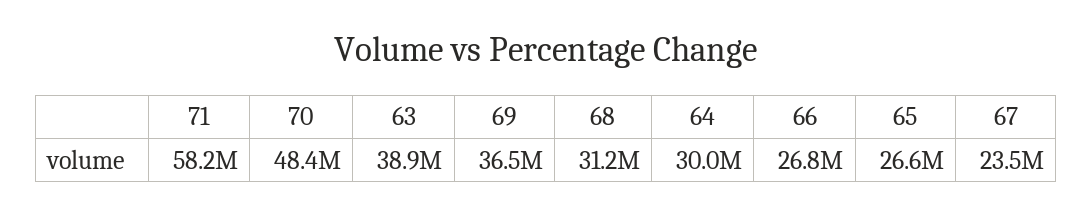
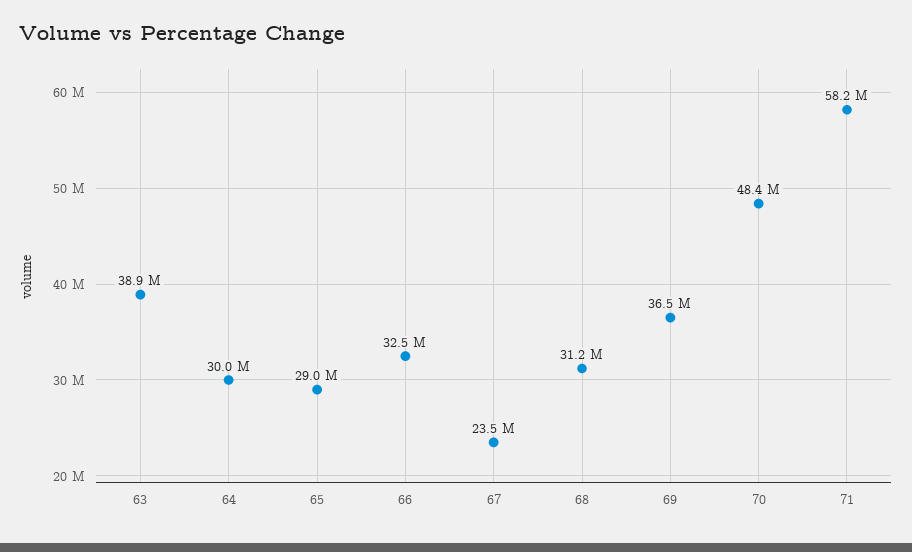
66: 26800000 -> 32500000
65: 26600000 -> 29000000

